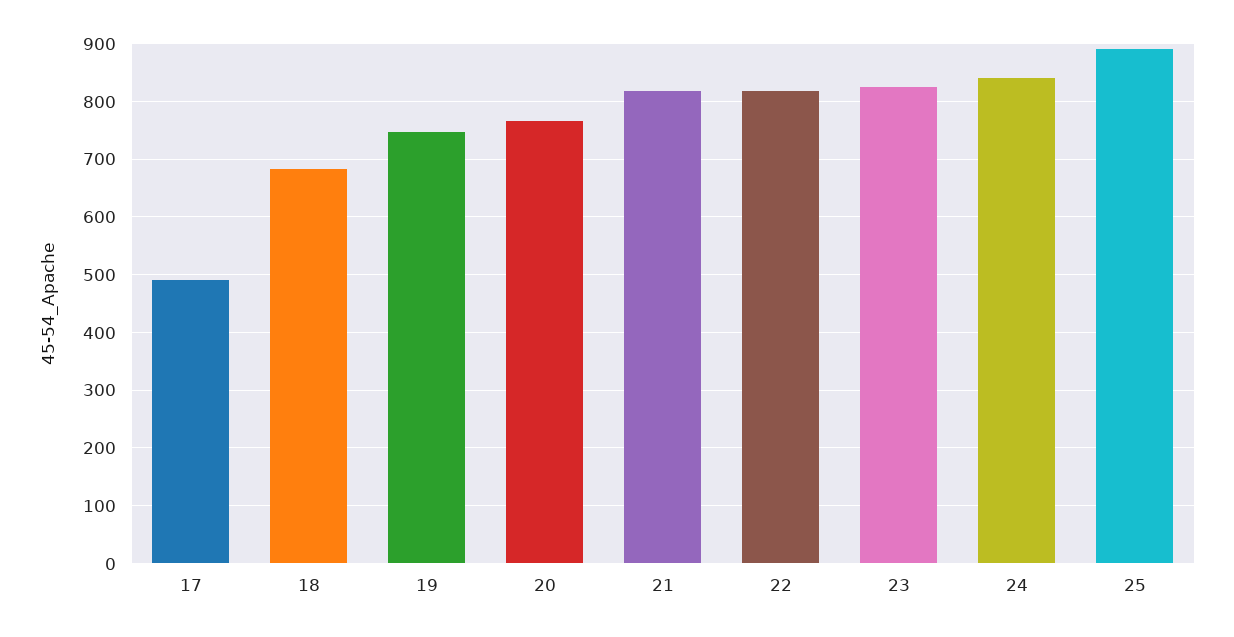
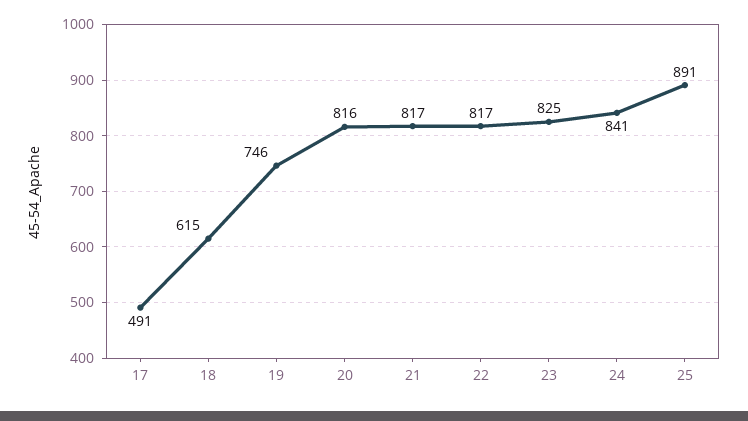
18: 680 -> 615
20: 760 -> 816

